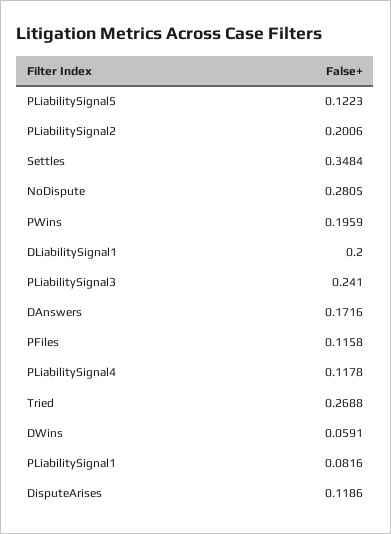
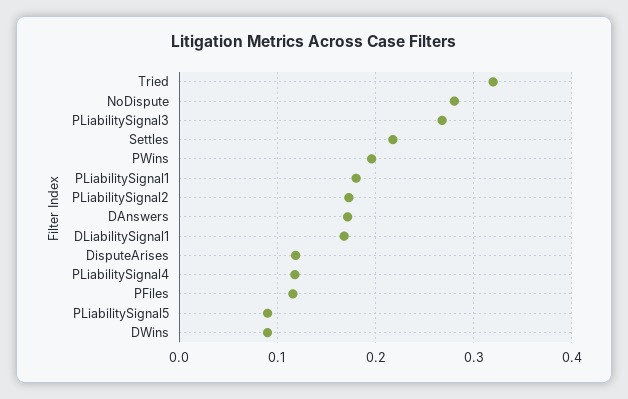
PLiabilitySignal5: 0.1223 -> 0.09
PLiabilitySignal2: 0.2006 -> 0.17
Settles: 0.3484 -> 0.22
DLiabilitySignal1: 0.2 -> 0.17
PLiabilitySignal3: 0.241 -> 0.27
Tried: 0.2688 -> 0.32
DWins: 0.0591 -> 0.09
PLiabilitySignal1: 0.0816 -> 0.18

